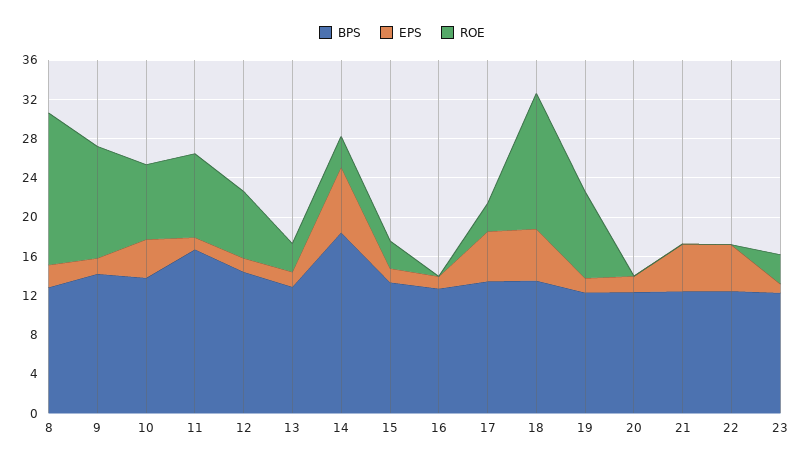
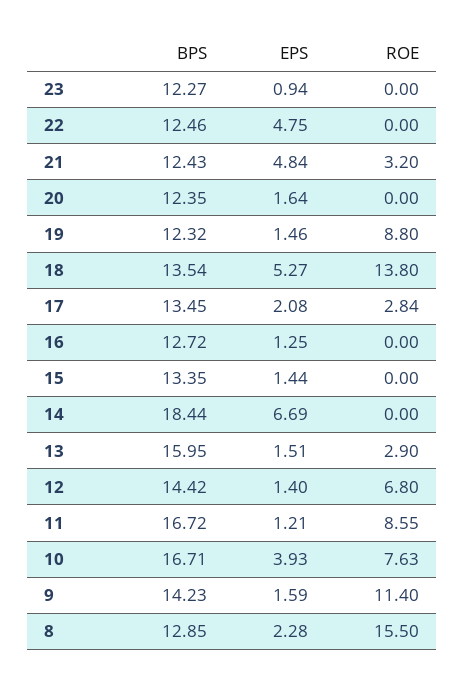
BPS, 10: 14 -> 16.71
BPS, 13: 13 -> 15.95
ROE, 14: 3 -> 0
ROE, 15: 3 -> 0
EPS, 17: 5 -> 2.08
ROE, 21: 0 -> 3.2
ROE, 23: 3 -> 0

